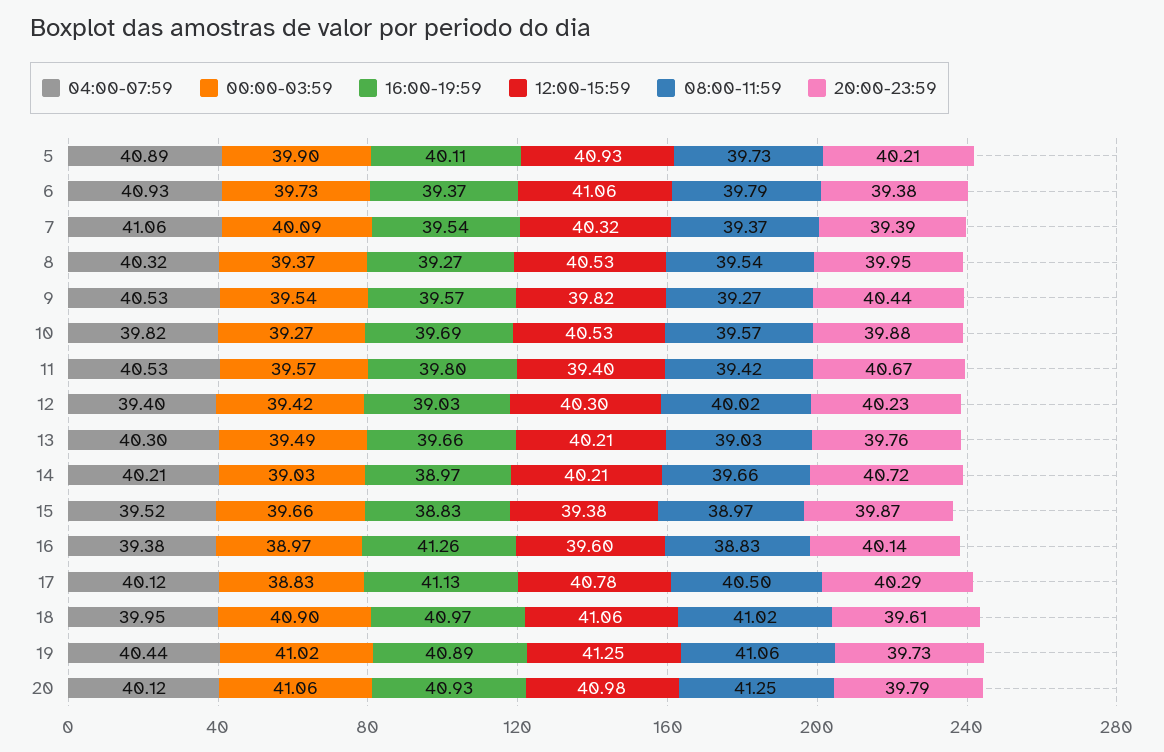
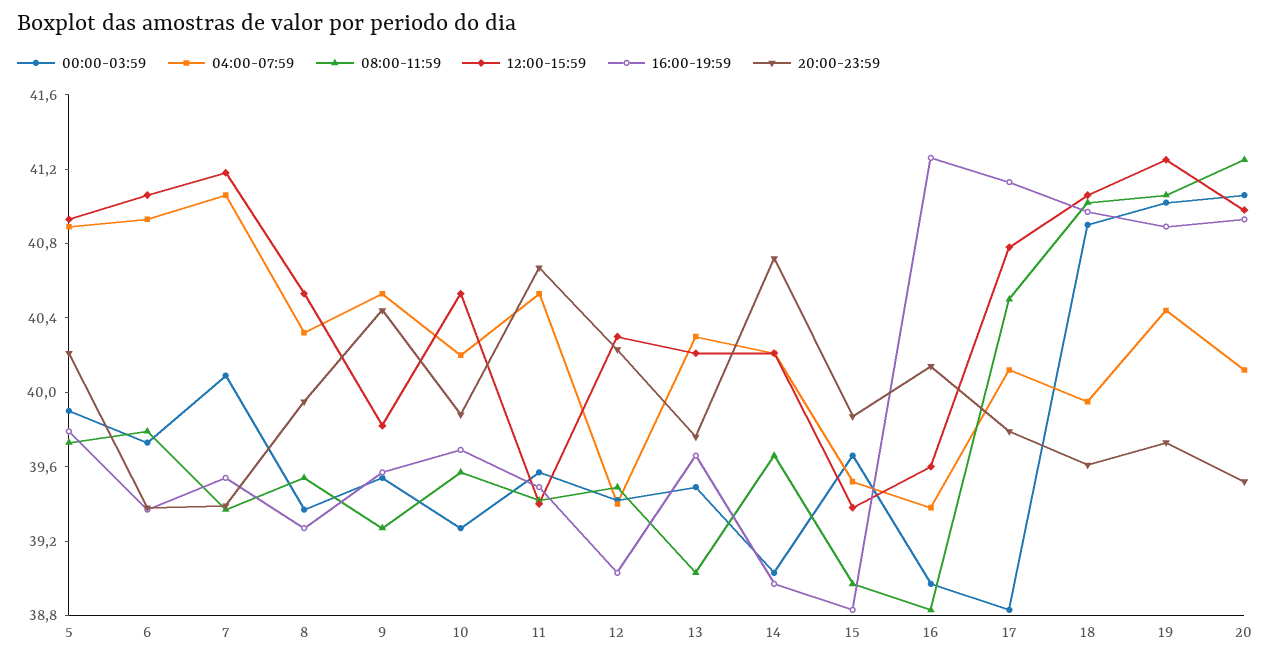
16:00-19:59, 5: 40.11 -> 39.8
12:00-15:59, 7: 40.32 -> 41.2
04:00-07:59, 10: 39.82 -> 40.2
16:00-19:59, 11: 39.8 -> 39.5
08:00-11:59, 12: 40.02 -> 39.5
20:00-23:59, 17: 40.29 -> 39.8
20:00-23:59, 20: 39.79 -> 39.5

